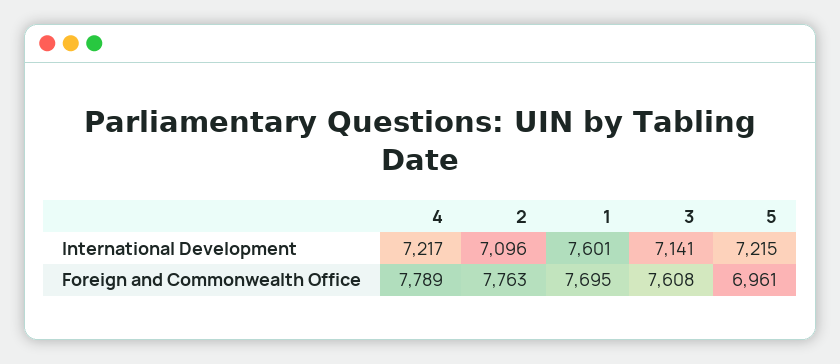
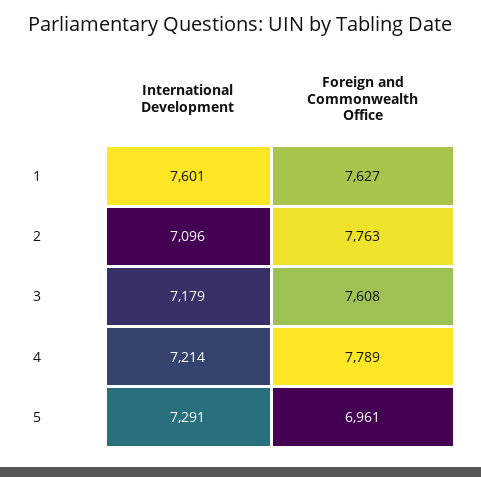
4, International Development: 7217 -> 7214
3, International Development: 7141 -> 7179
5, International Development: 7215 -> 7291
1, Foreign and Commonwealth Office: 7695 -> 7627

